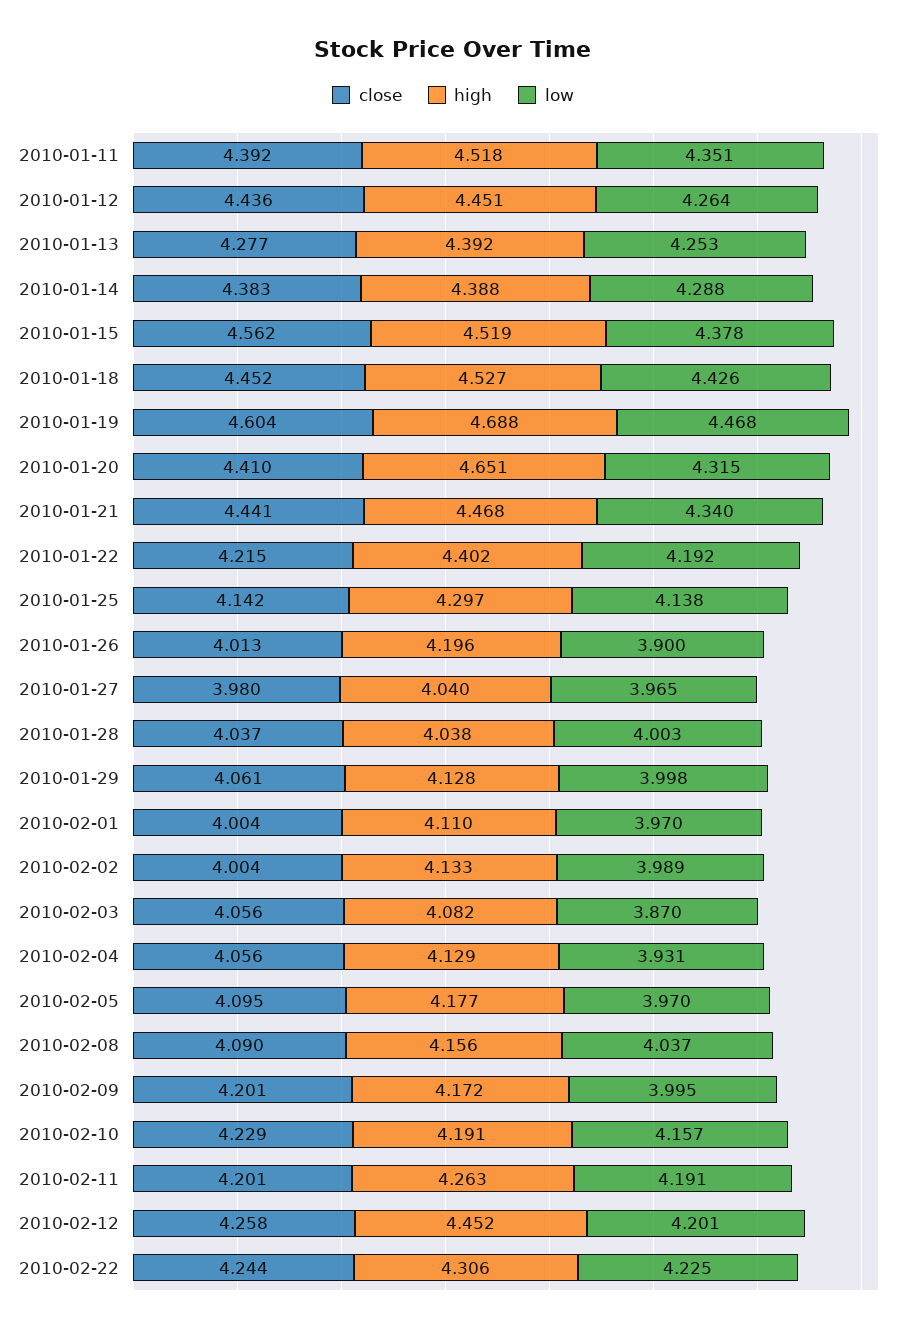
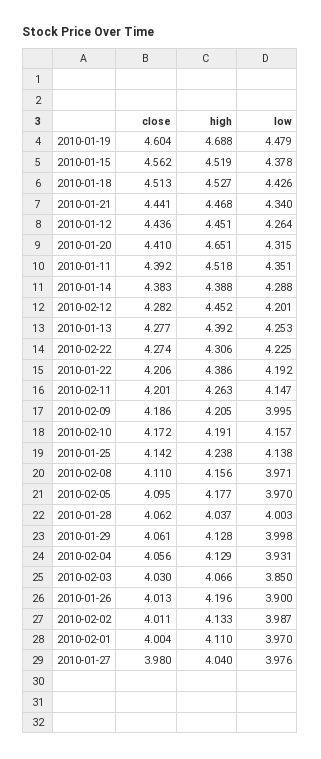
close, 2010-01-18: 4.452 -> 4.513
low, 2010-01-19: 4.468 -> 4.479
close, 2010-01-22: 4.215 -> 4.206
high, 2010-01-22: 4.402 -> 4.386
high, 2010-01-25: 4.297 -> 4.238
low, 2010-01-27: 3.965 -> 3.976
close, 2010-01-28: 4.037 -> 4.062
high, 2010-01-28: 4.038 -> 4.037
close, 2010-02-02: 4.004 -> 4.011
low, 2010-02-02: 3.989 -> 3.987
close, 2010-02-03: 4.056 -> 4.03
high, 2010-02-03: 4.082 -> 4.066
low, 2010-02-03: 3.87 -> 3.85
close, 2010-02-08: 4.09 -> 4.11
low, 2010-02-08: 4.037 -> 3.971
close, 2010-02-09: 4.201 -> 4.186
high, 2010-02-09: 4.172 -> 4.205
close, 2010-02-10: 4.229 -> 4.172
low, 2010-02-11: 4.191 -> 4.147
close, 2010-02-12: 4.258 -> 4.282
close, 2010-02-22: 4.244 -> 4.274

